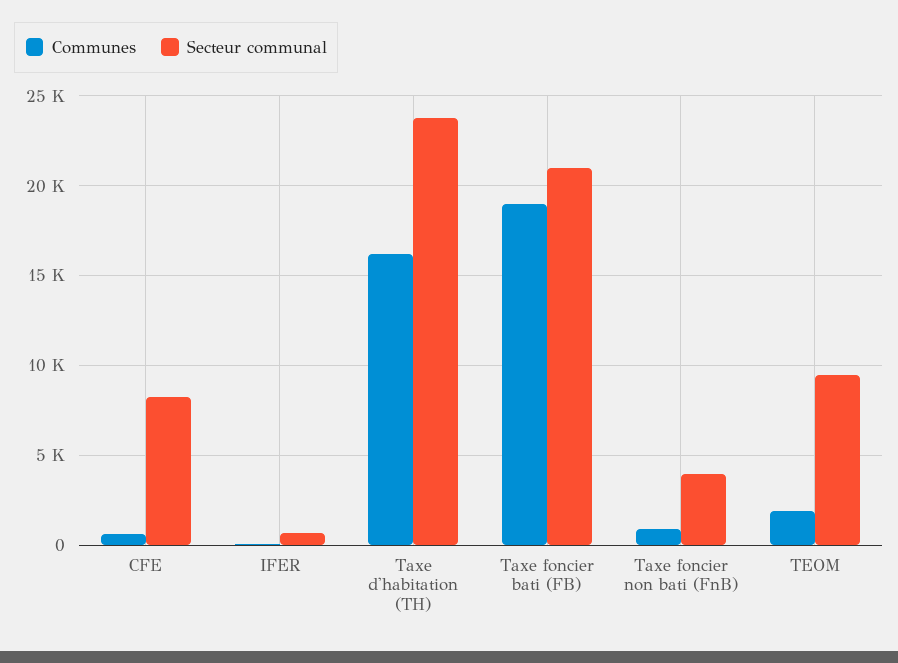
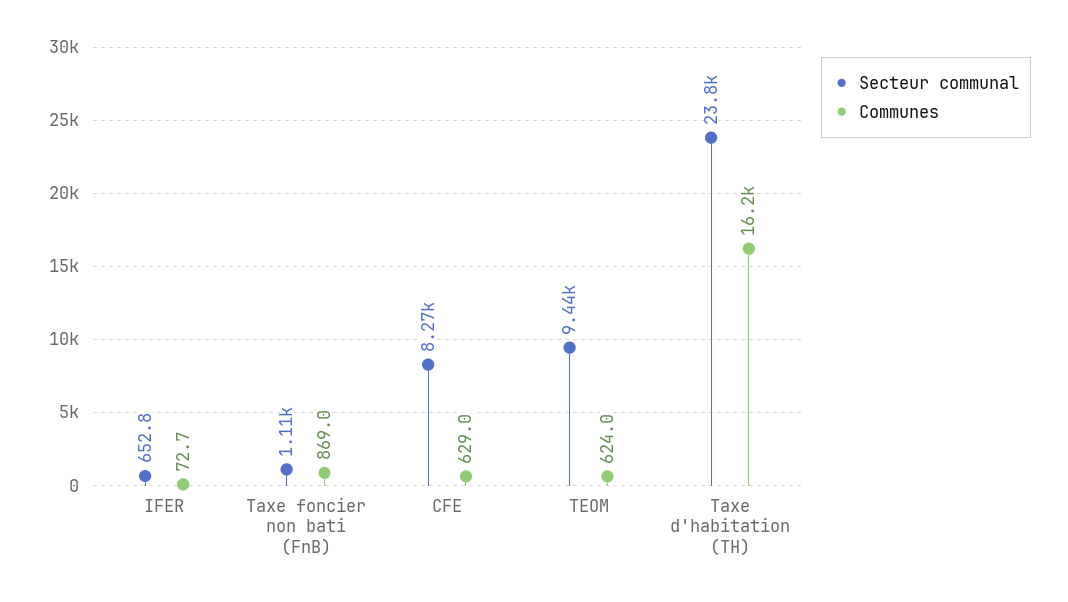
Communes, Taxe foncier bati (FB): 19000 -> none
Secteur communal, Taxe foncier bati (FB): 21000 -> none
Secteur communal, Taxe foncier non bati (FnB): 4000 -> 1110
Communes, TEOM: 2000 -> 624

